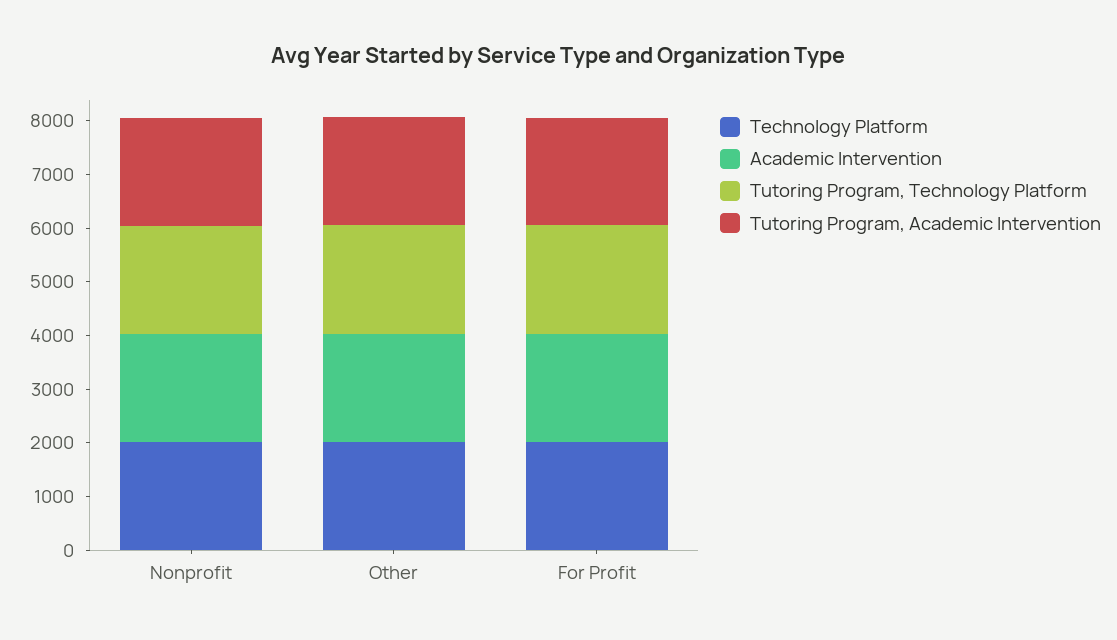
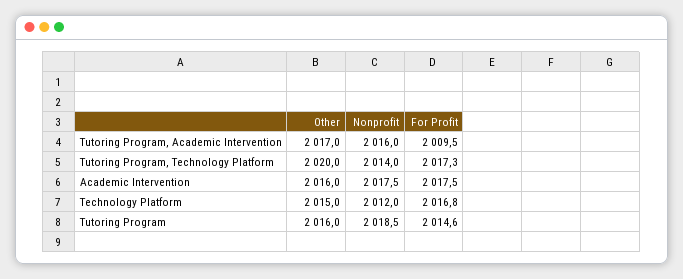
Tutoring Program, Other: none -> 2016
Tutoring Program, Nonprofit: none -> 2018.5
Tutoring Program, For Profit: none -> 2014.6

